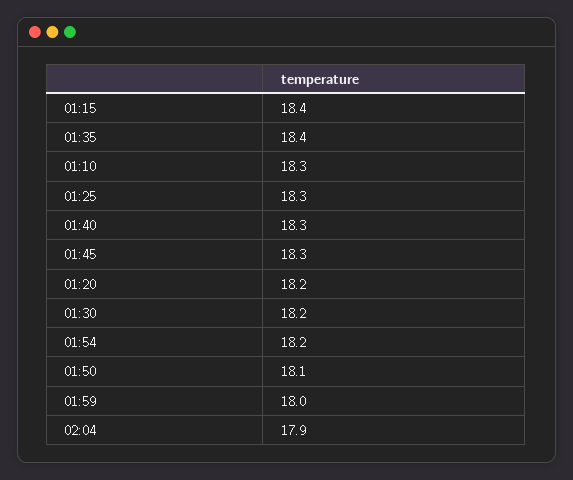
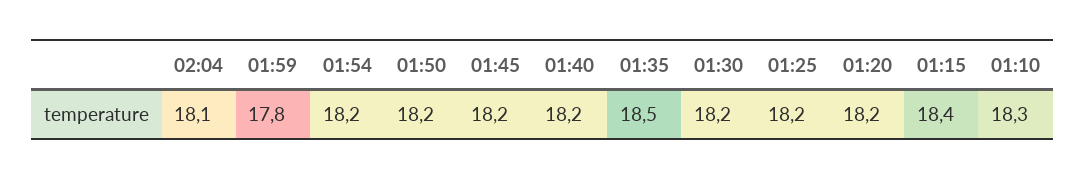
01:35: 18.4 -> 18.5
01:25: 18.3 -> 18.2
01:40: 18.3 -> 18.2
01:45: 18.3 -> 18.2
01:50: 18.1 -> 18.2
01:59: 18 -> 17.8
02:04: 17.9 -> 18.1

